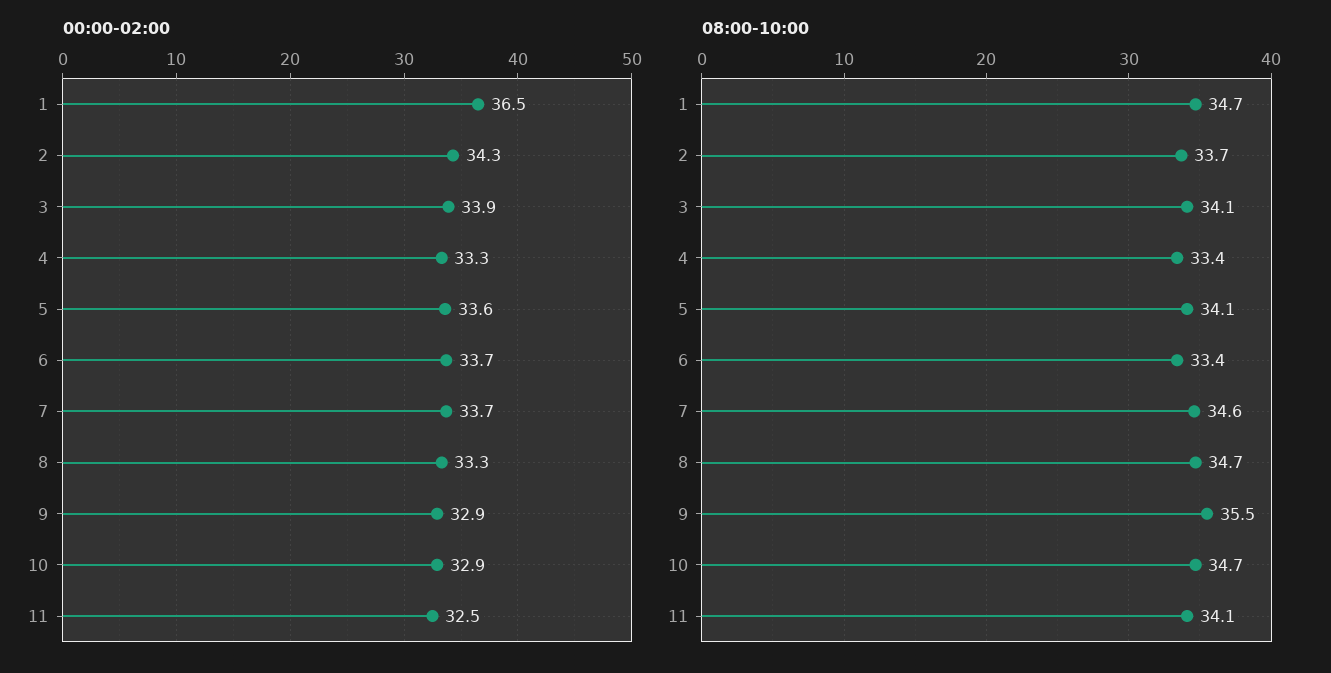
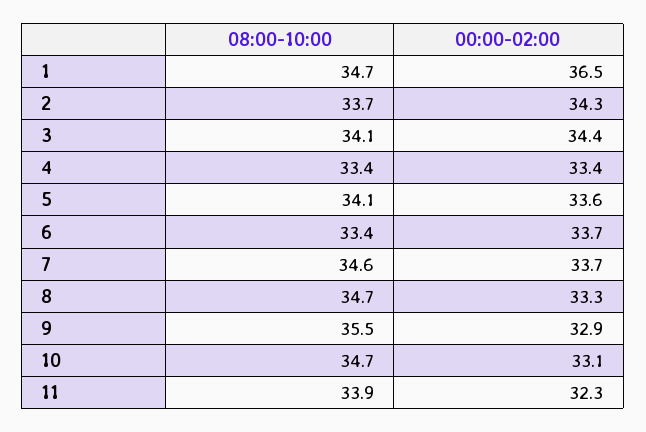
00:00-02:00, 3: 33.9 -> 34.4
00:00-02:00, 4: 33.3 -> 33.4
00:00-02:00, 10: 32.9 -> 33.1
00:00-02:00, 11: 32.5 -> 32.3
08:00-10:00, 11: 34.1 -> 33.9

